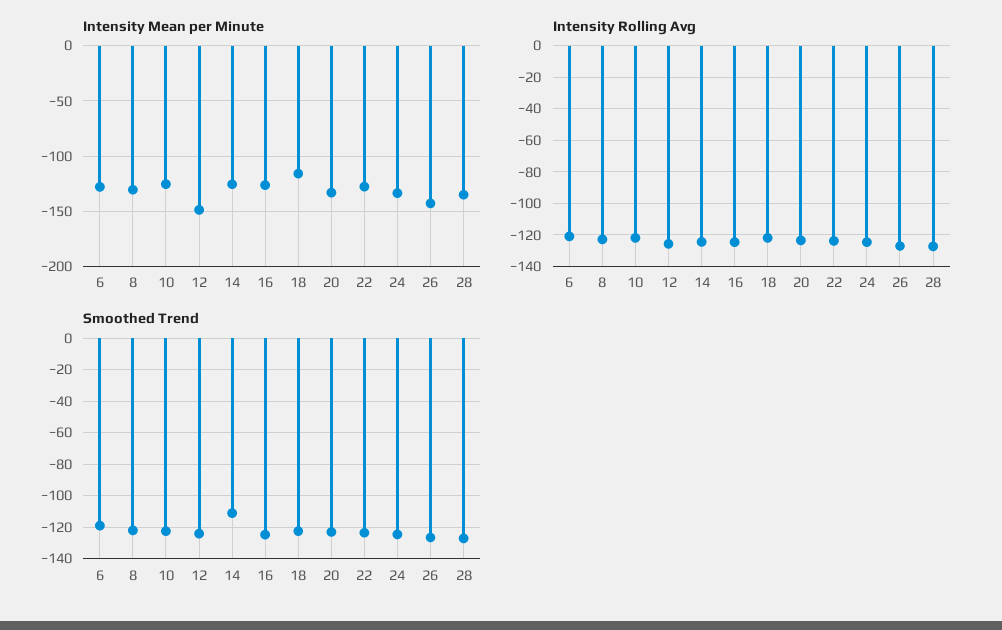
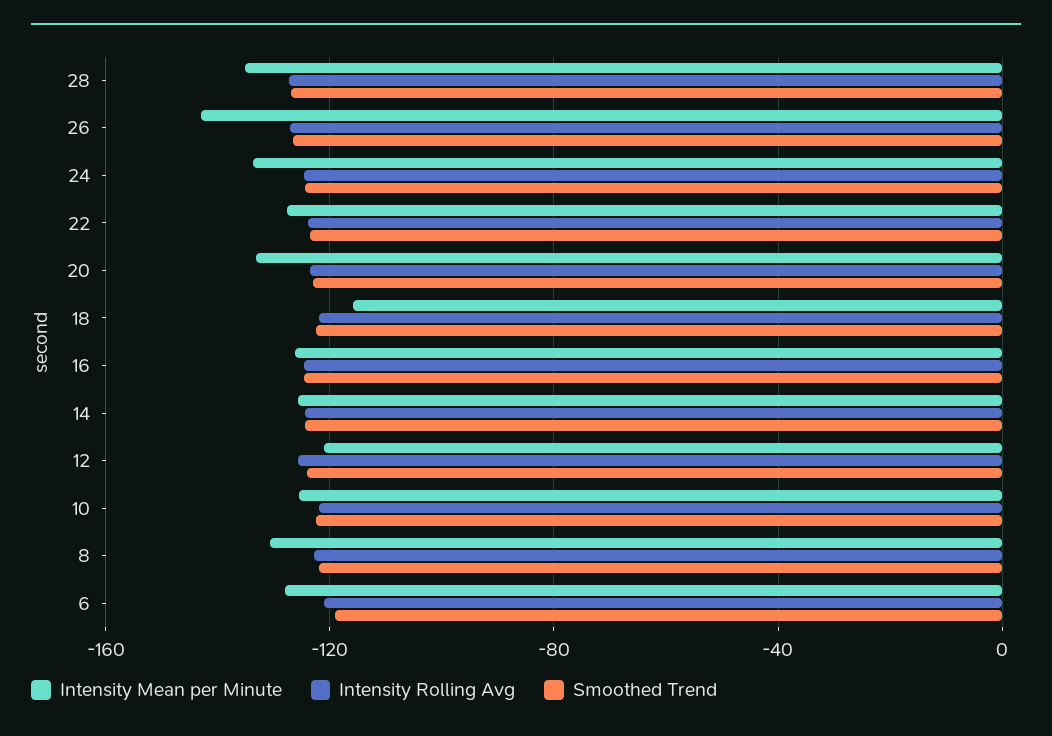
Intensity Mean per Minute, 12: -150 -> -120
Smoothed Trend, 14: -110 -> -125

